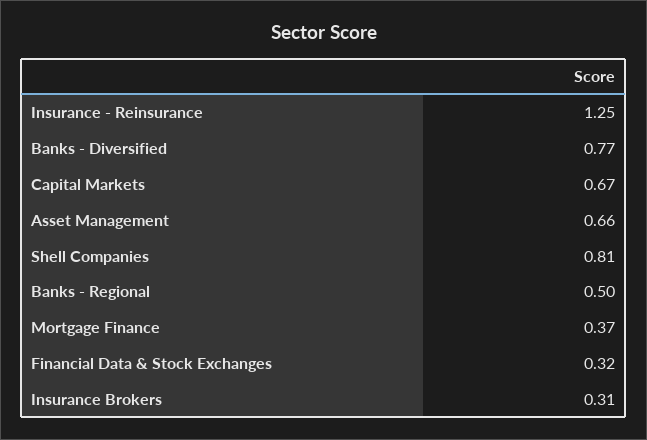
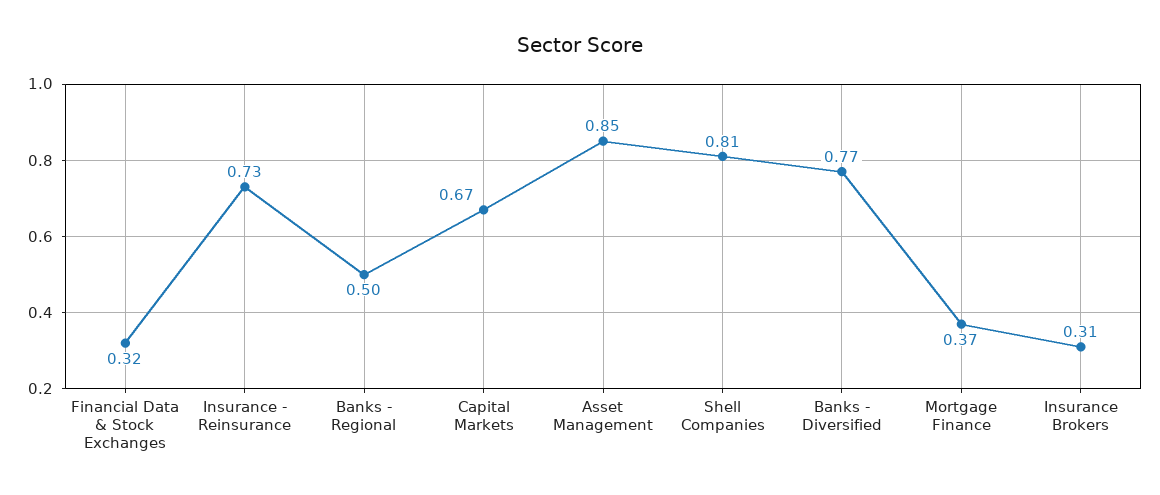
Insurance - Reinsurance: 1.25 -> 0.73
Asset Management: 0.66 -> 0.85

